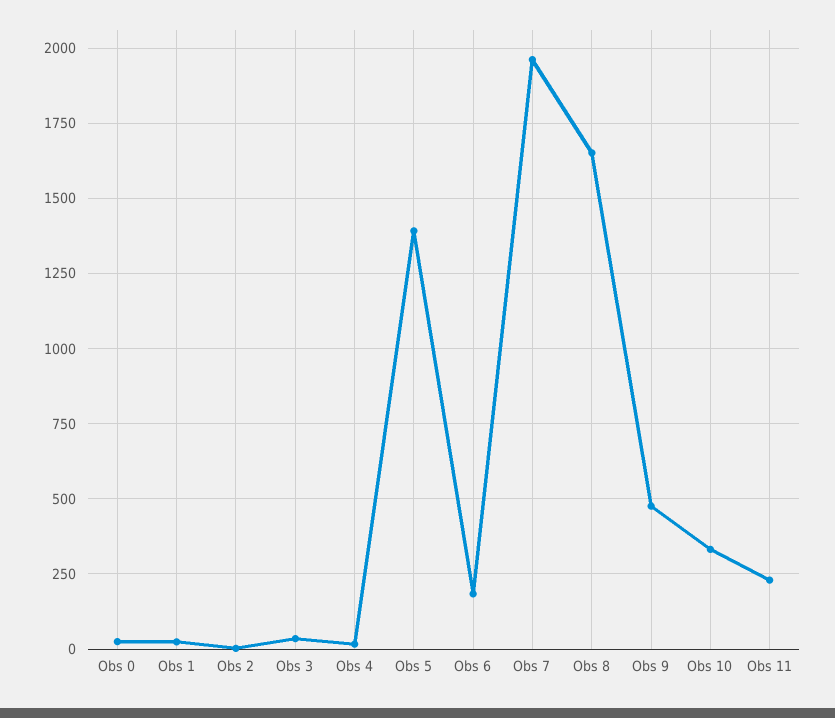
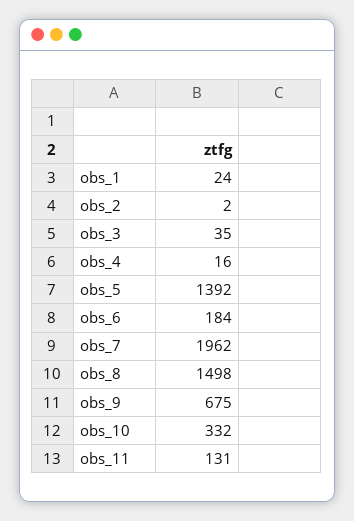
Obs 0: 25 -> none
Obs 8: 1650 -> 1498
Obs 9: 475 -> 675
Obs 11: 225 -> 131

